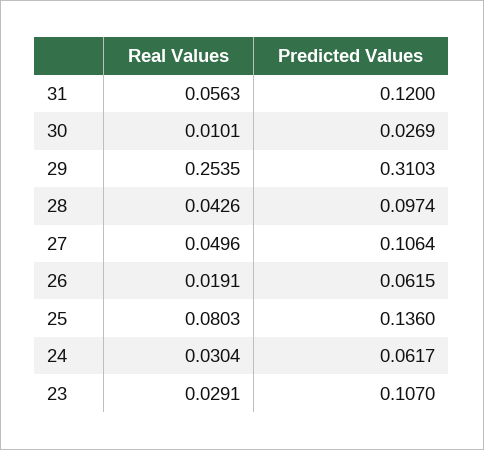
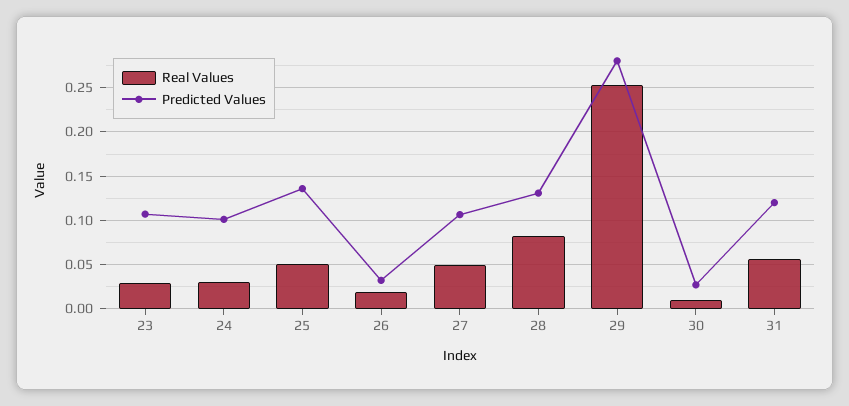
Predicted Values, 29: 0.3103 -> 0.28
Real Values, 28: 0.0426 -> 0.08
Predicted Values, 28: 0.0974 -> 0.13
Predicted Values, 26: 0.0615 -> 0.03
Real Values, 25: 0.0803 -> 0.05
Predicted Values, 24: 0.0617 -> 0.1

